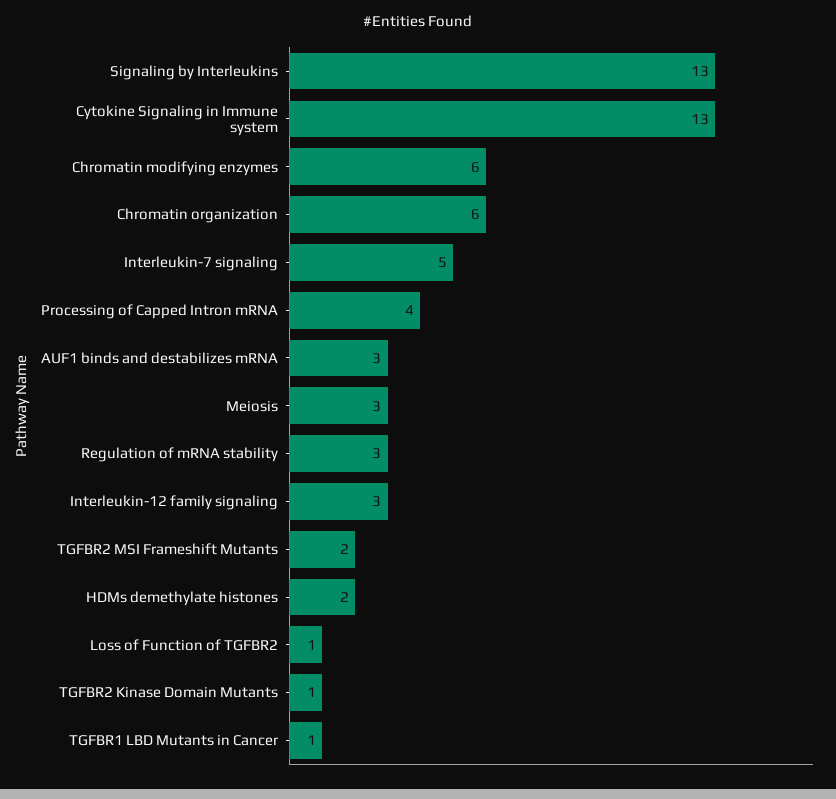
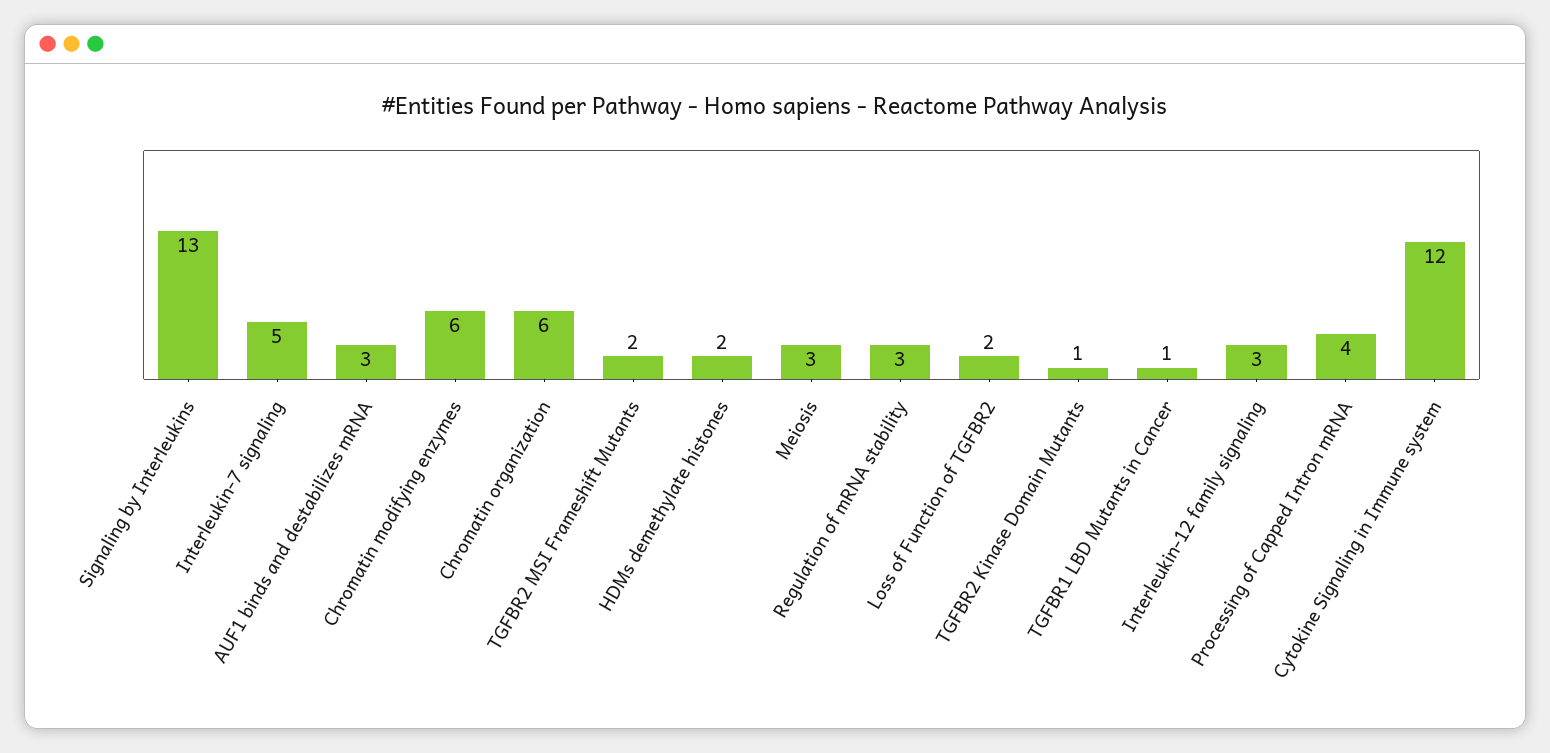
Cytokine Signaling in Immune system: 13 -> 12
Loss of Function of TGFBR2: 1 -> 2

